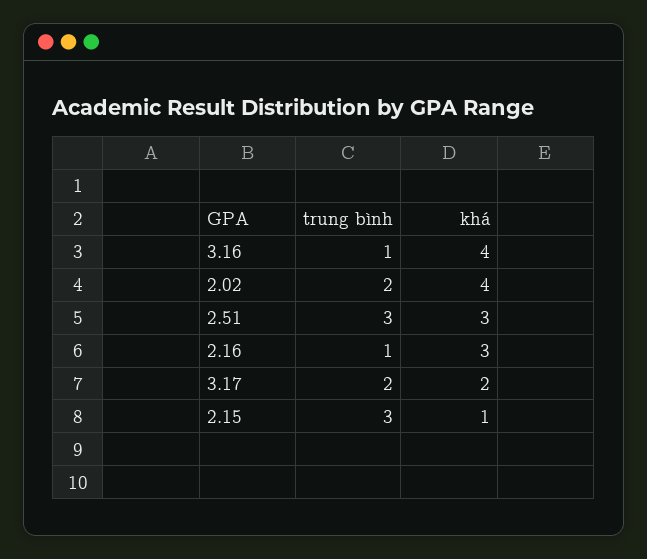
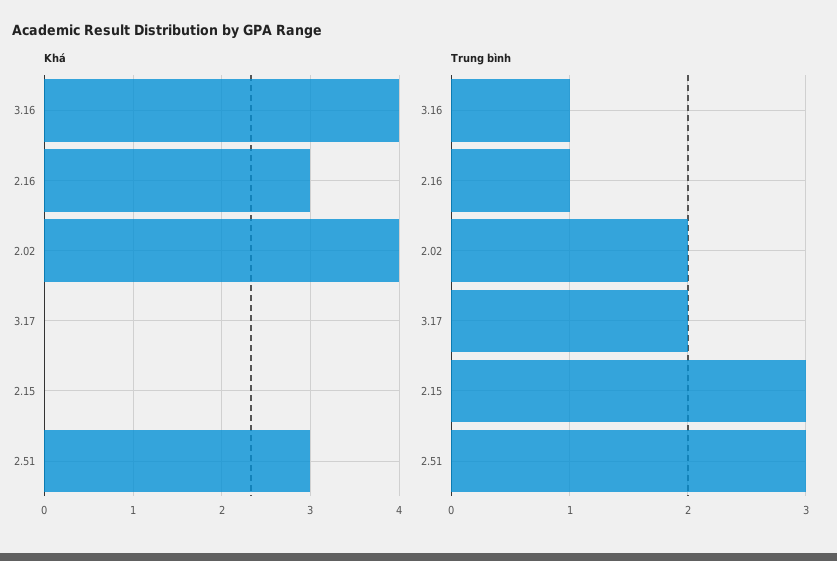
khá, 3.17: 2 -> 0
khá, 2.15: 1 -> 0

